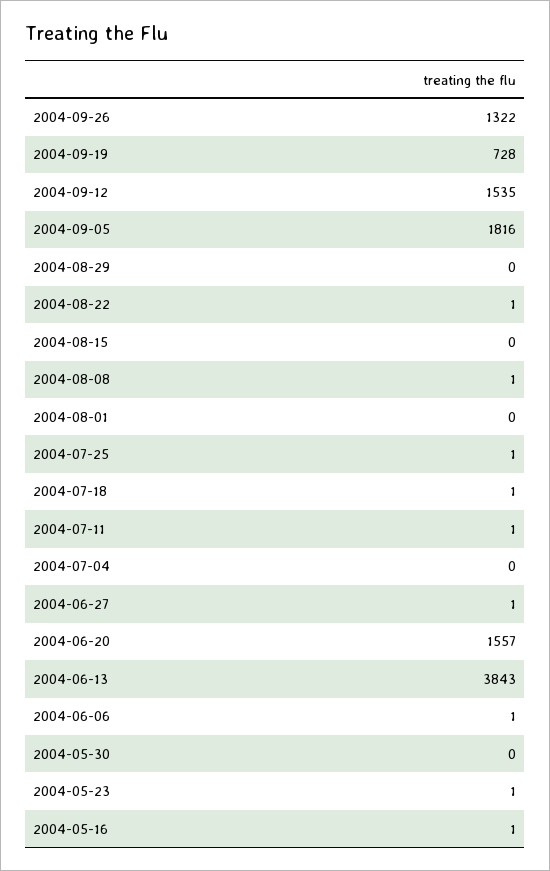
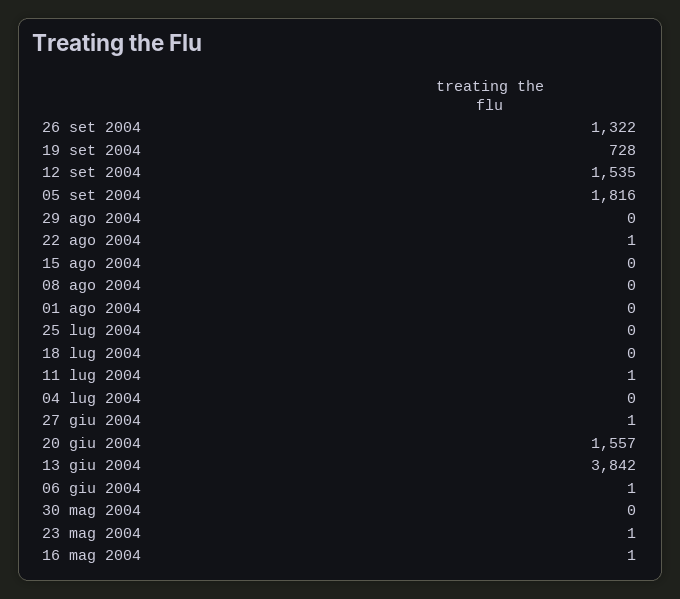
2004-08-08: 1 -> 0
2004-07-25: 1 -> 0
2004-07-18: 1 -> 0
2004-06-13: 3843 -> 3842

